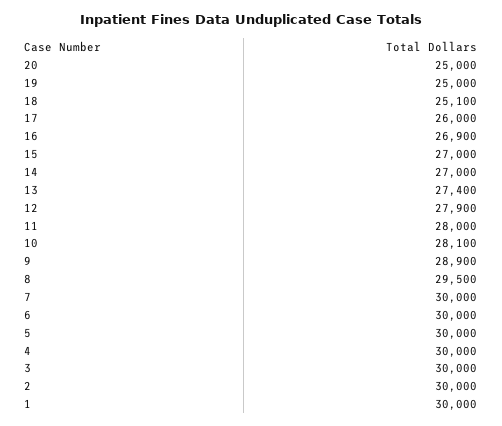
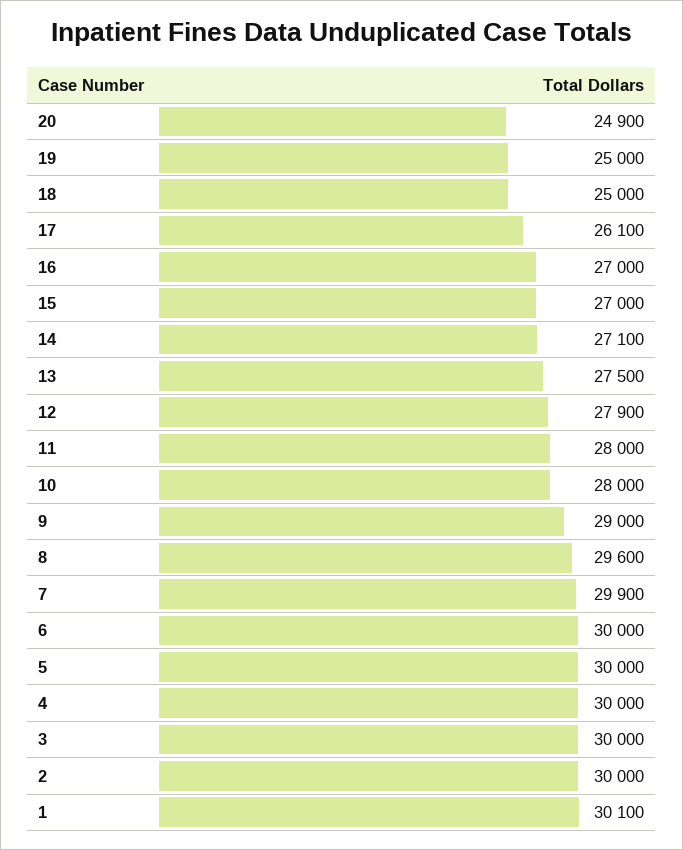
20: 25000 -> 24900
18: 25100 -> 25000
17: 26000 -> 26100
16: 26900 -> 27000
14: 27000 -> 27100
13: 27400 -> 27500
10: 28100 -> 28000
9: 28900 -> 29000
8: 29500 -> 29600
7: 30000 -> 29900
1: 30000 -> 30100

